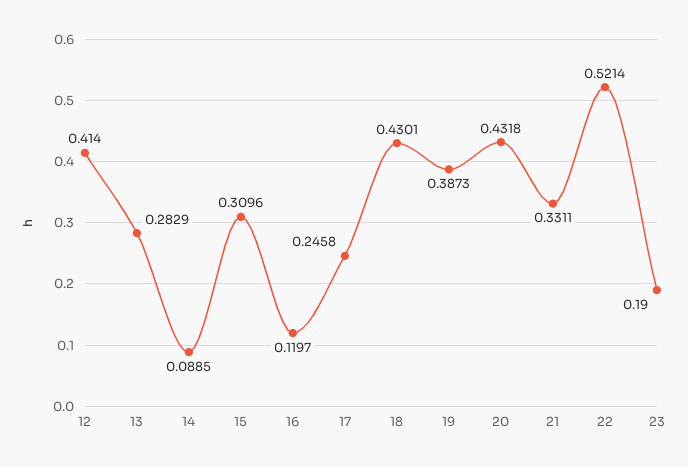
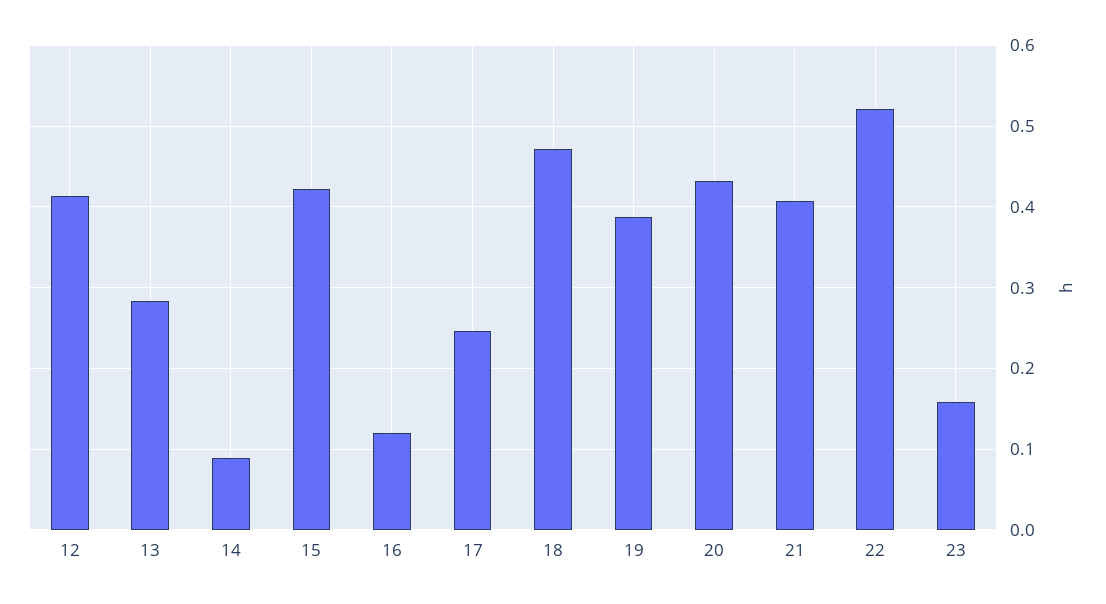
15: 0.3096 -> 0.42
18: 0.4301 -> 0.47
21: 0.3311 -> 0.41
23: 0.19 -> 0.16

